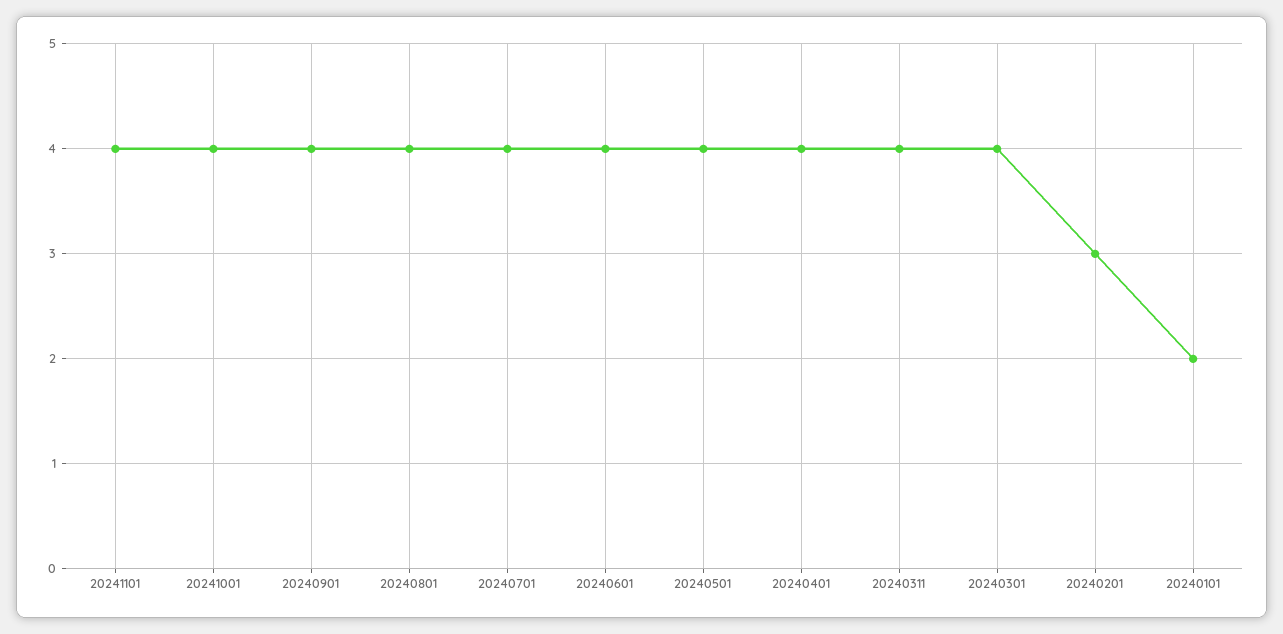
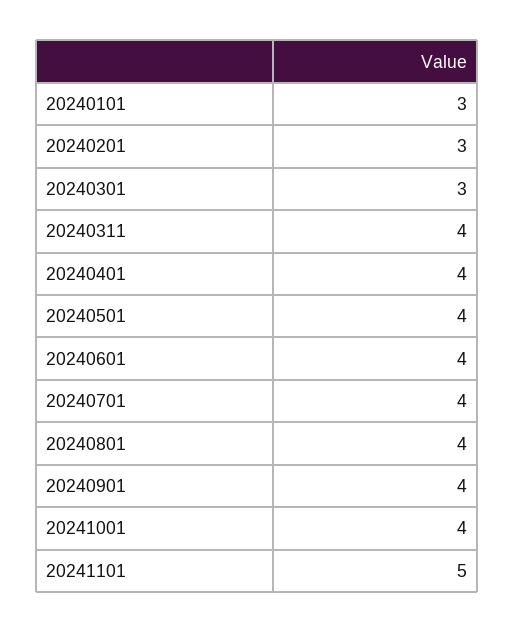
20241101: 4 -> 5
20240301: 4 -> 3
20240101: 2 -> 3

